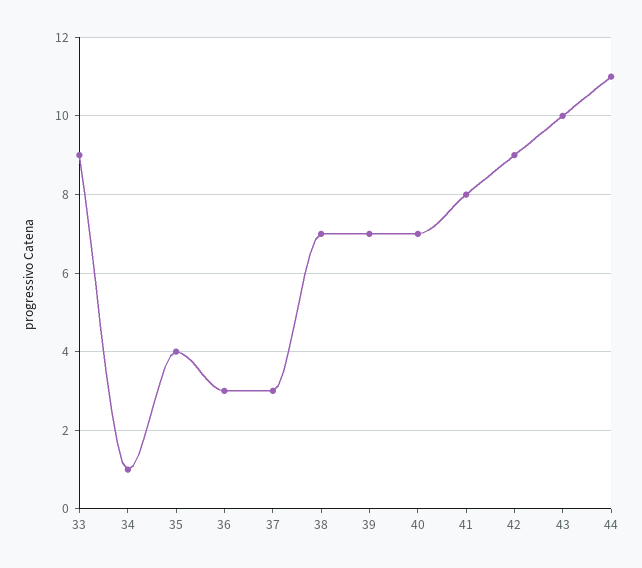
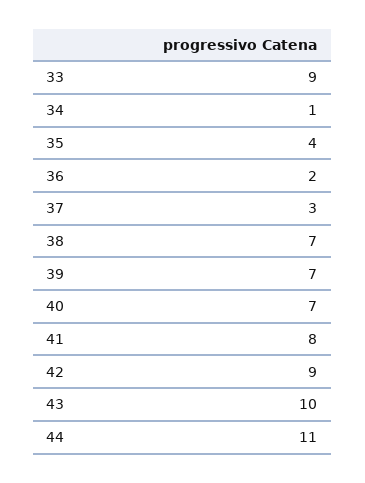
36: 3 -> 2

